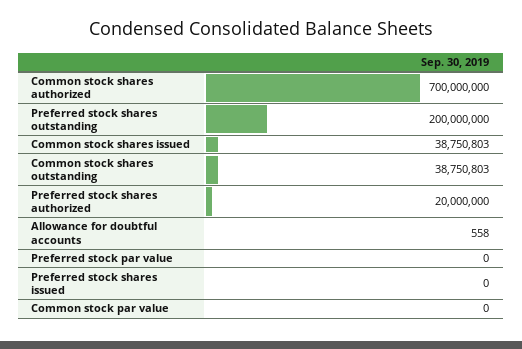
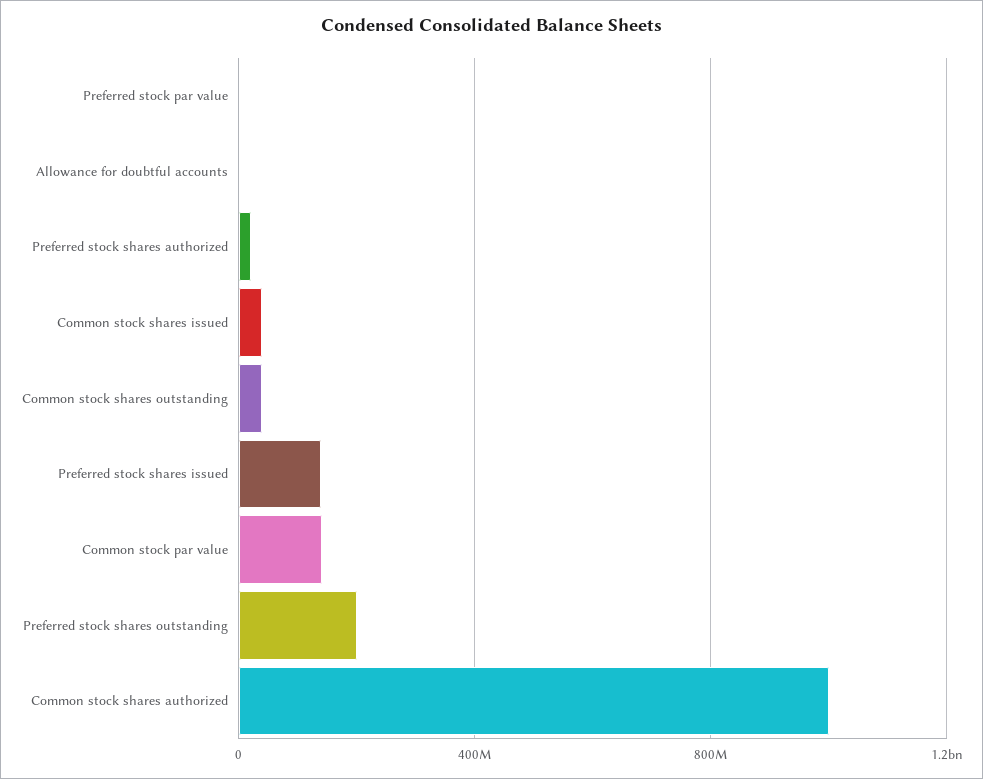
Common stock shares authorized: 700000000 -> 1000000000
Preferred stock shares issued: 0 -> 150000000
Common stock par value: 0 -> 150000000

